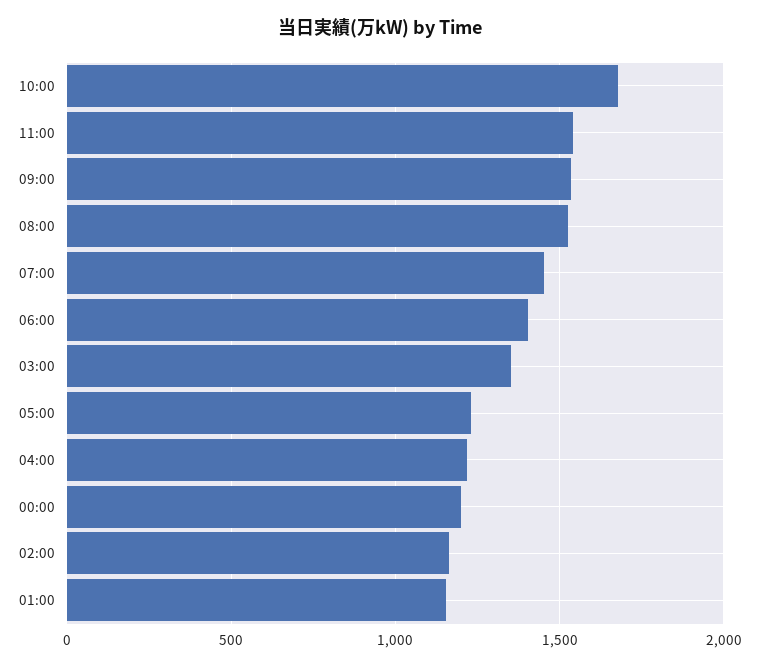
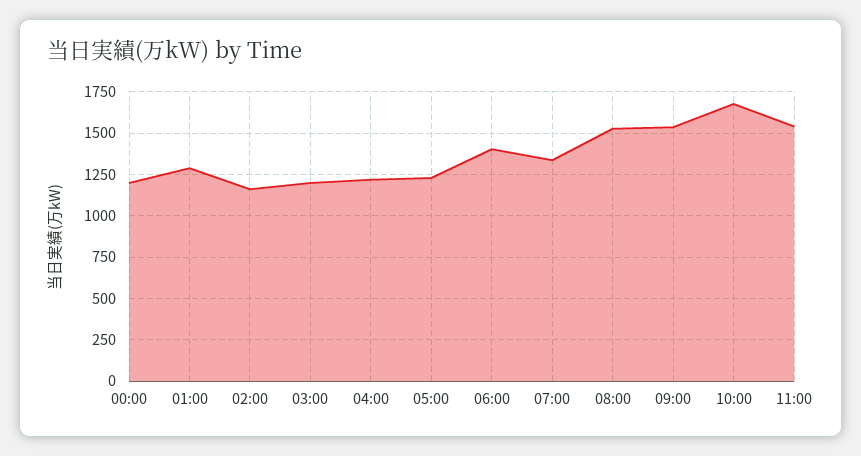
07:00: 1450 -> 1350
03:00: 1350 -> 1200
01:00: 1150 -> 1300

